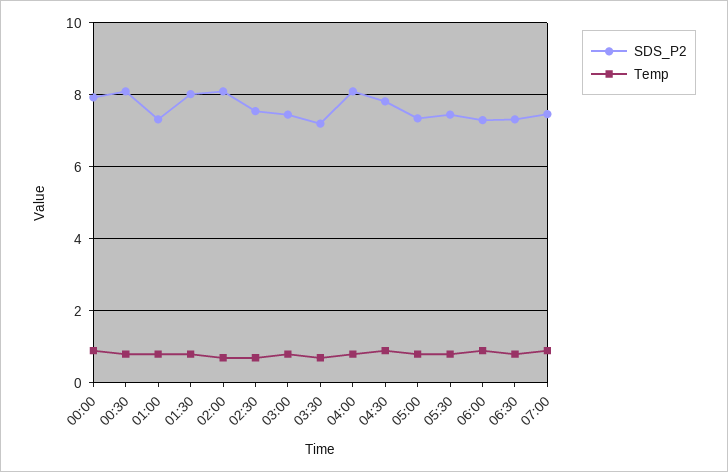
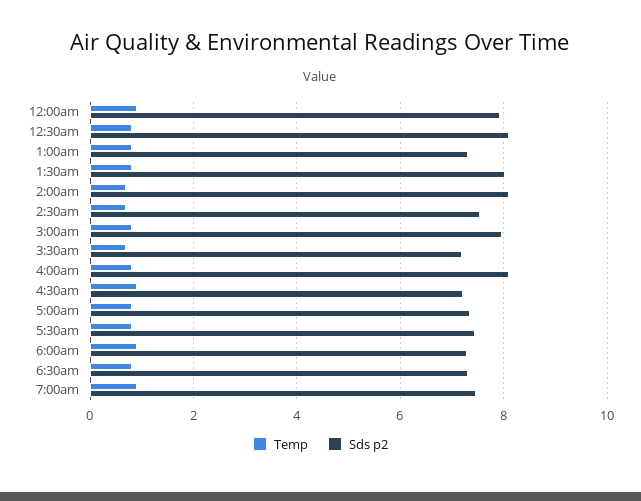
SDS_P2, 03:00: 7.4 -> 8
SDS_P2, 04:30: 7.8 -> 7.2

